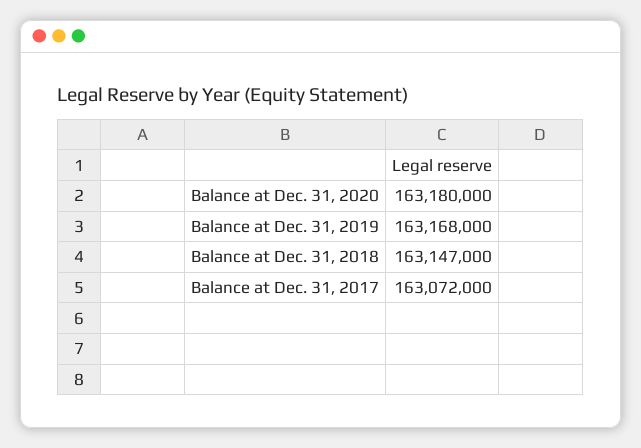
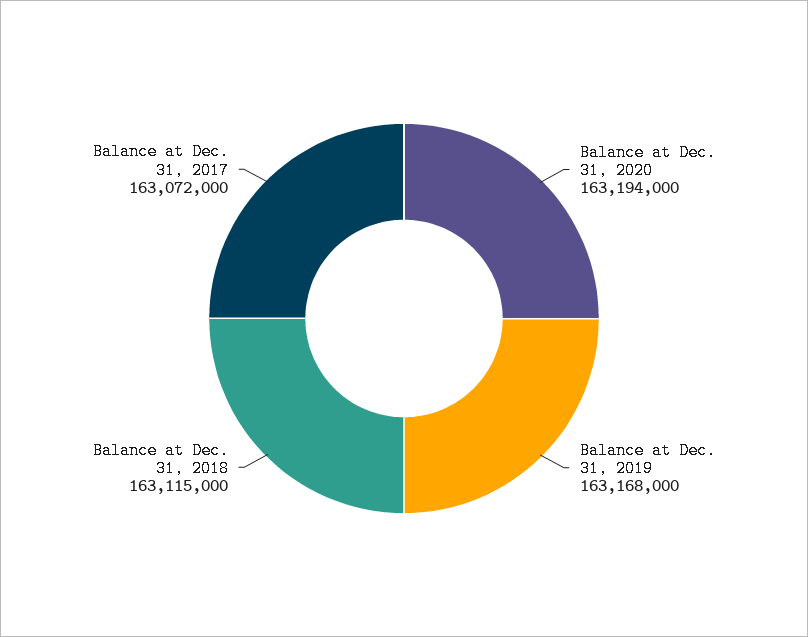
Balance at Dec. 31, 2020: 163180000 -> 163194000
Balance at Dec. 31, 2018: 163147000 -> 163115000

